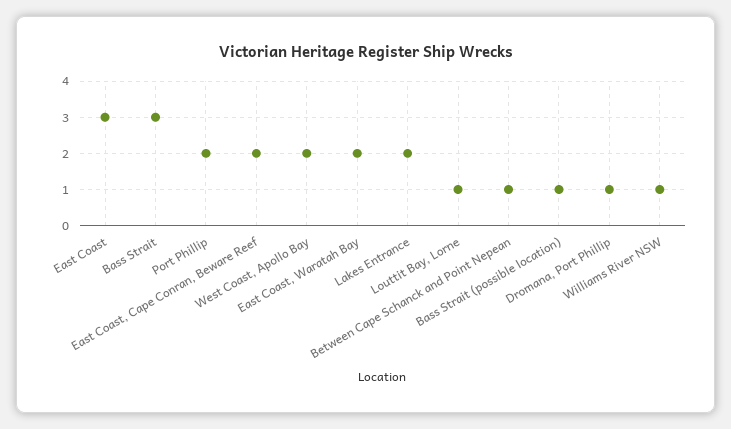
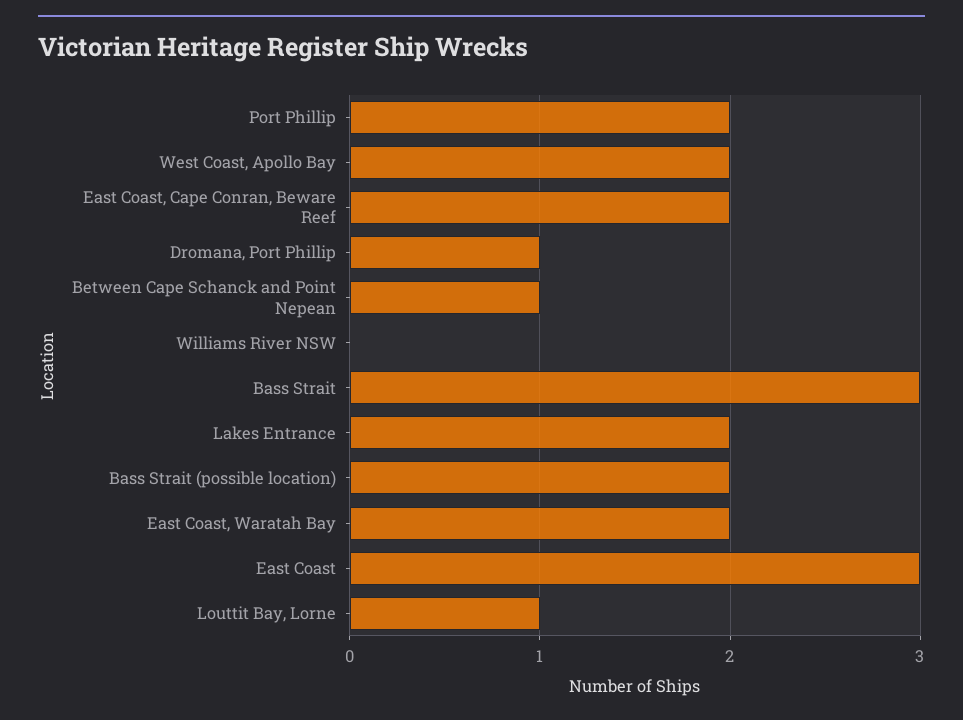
Bass Strait (possible location): 1 -> 2
Williams River NSW: 1 -> 0

